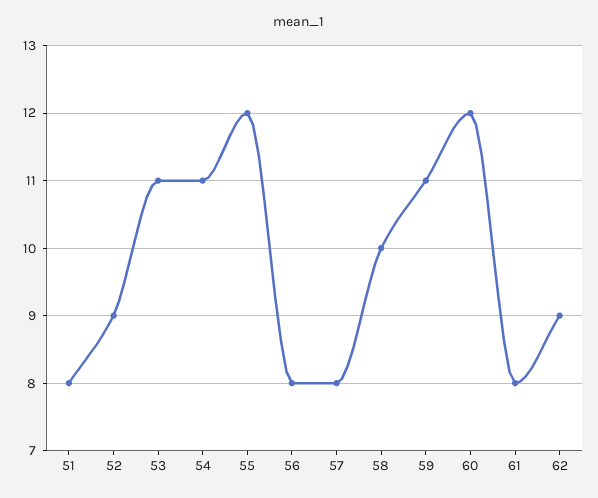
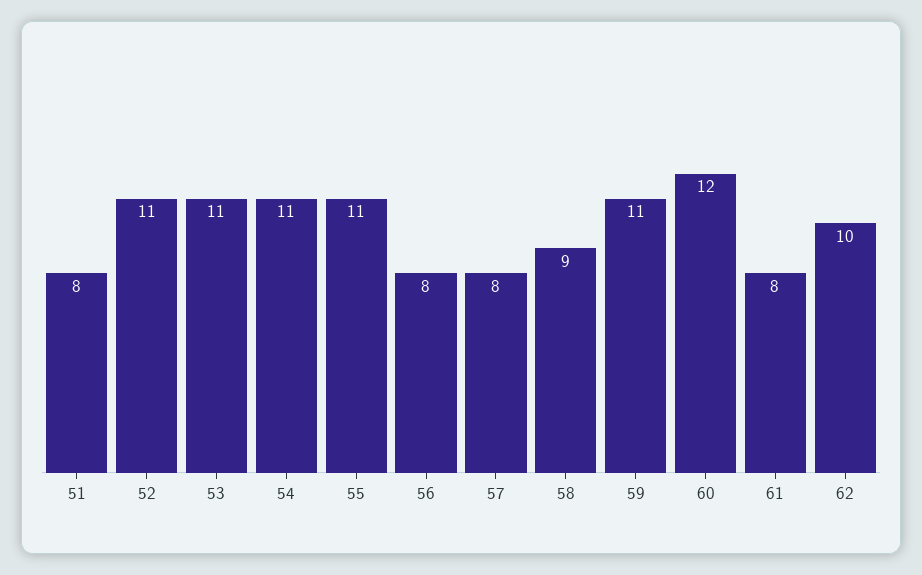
52: 9 -> 11
55: 12 -> 11
58: 10 -> 9
62: 9 -> 10

